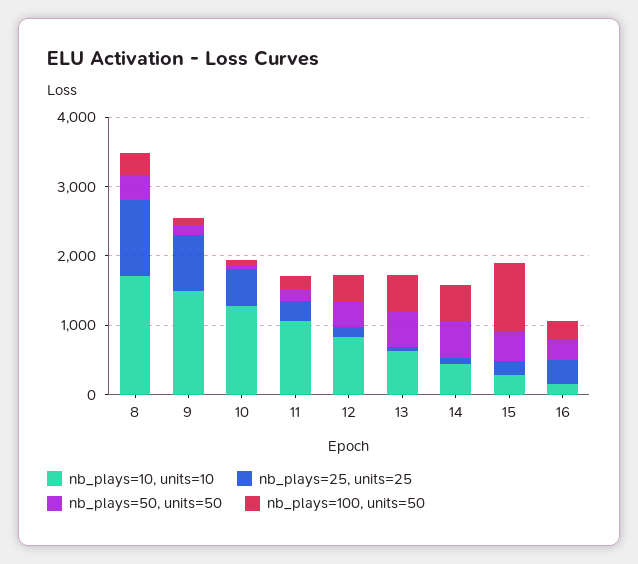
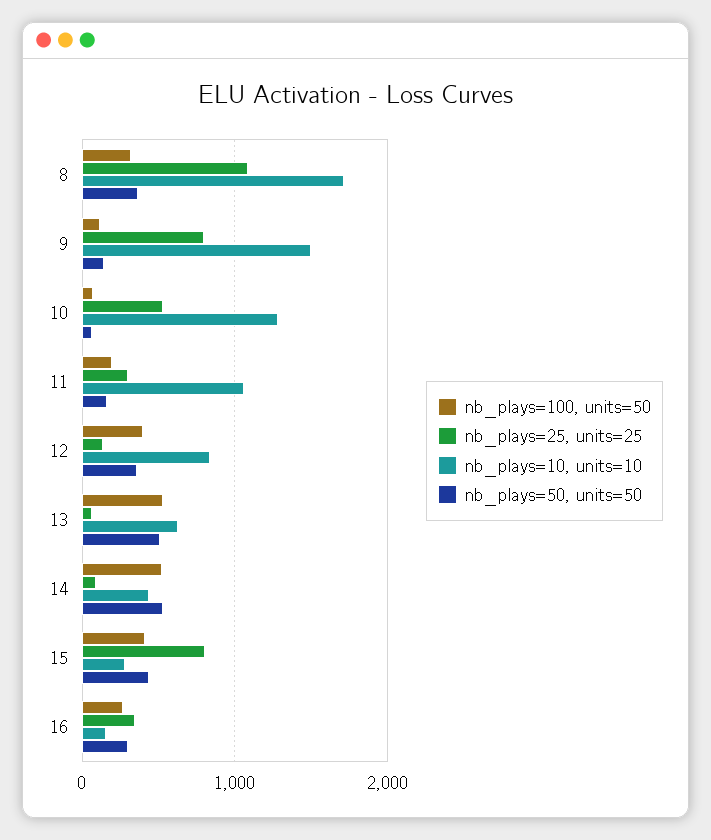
nb_plays=25, units=25, 15: 200 -> 800
nb_plays=100, units=50, 15: 1000 -> 400

